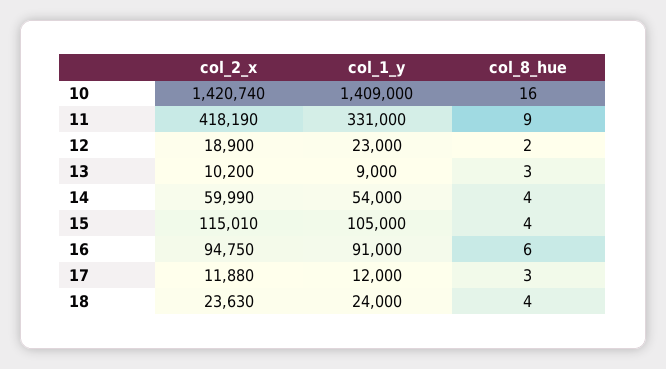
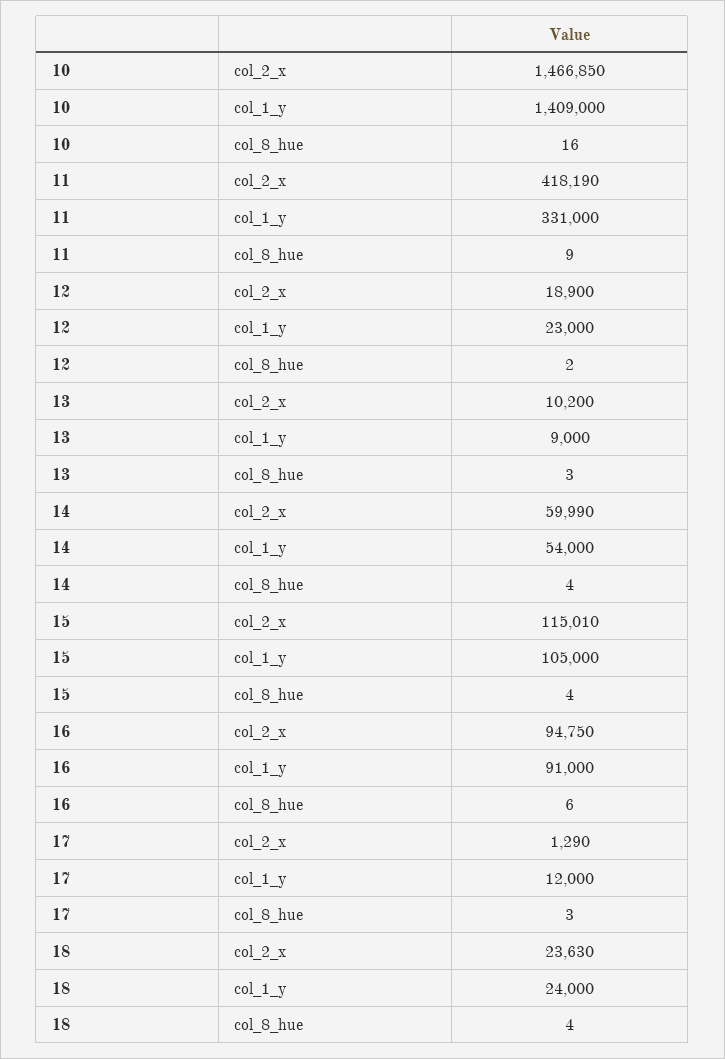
col_2_x, 10: 1420740 -> 1466850
col_2_x, 17: 11880 -> 1290

